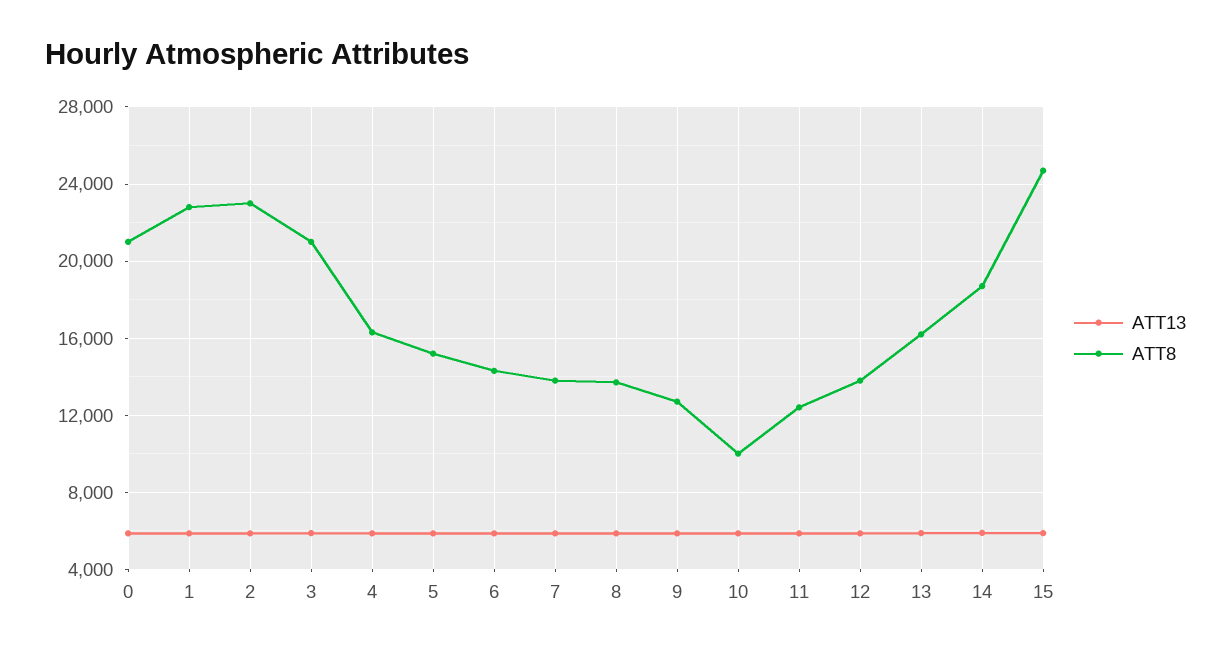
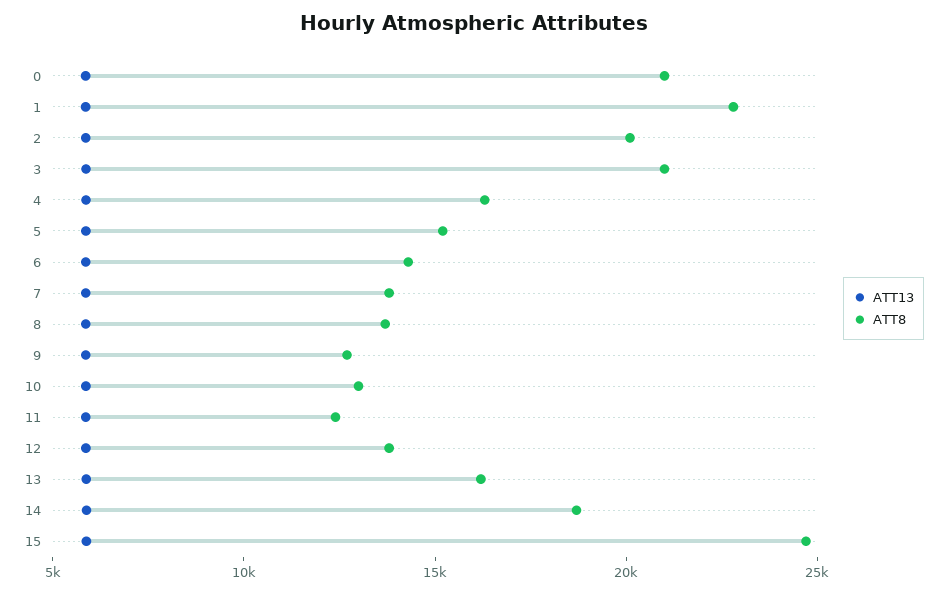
ATT8, 2: 23000 -> 20000
ATT8, 10: 10000 -> 13000

